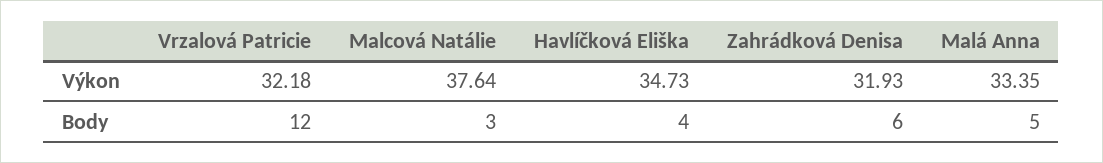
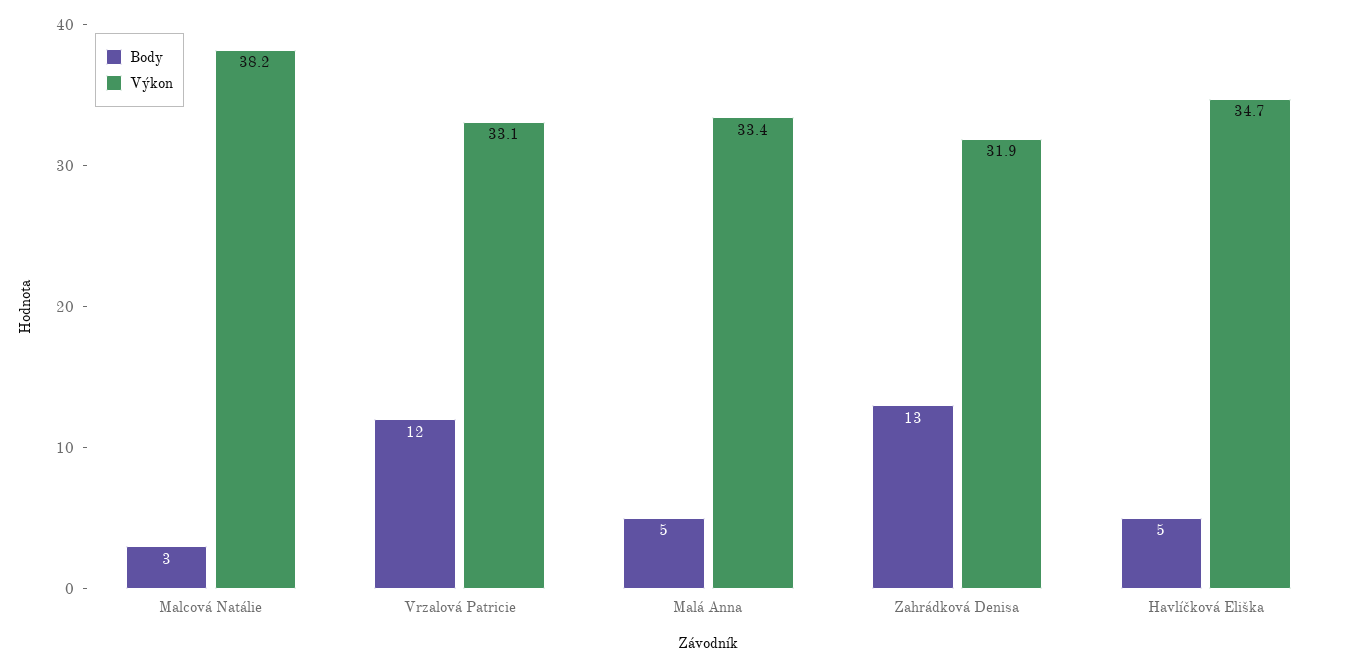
Výkon, Vrzalová Patricie: 32.18 -> 33.1
Výkon, Malcová Natálie: 37.64 -> 38.2
Body, Havlíčková Eliška: 4 -> 5
Body, Zahrádková Denisa: 6 -> 13

